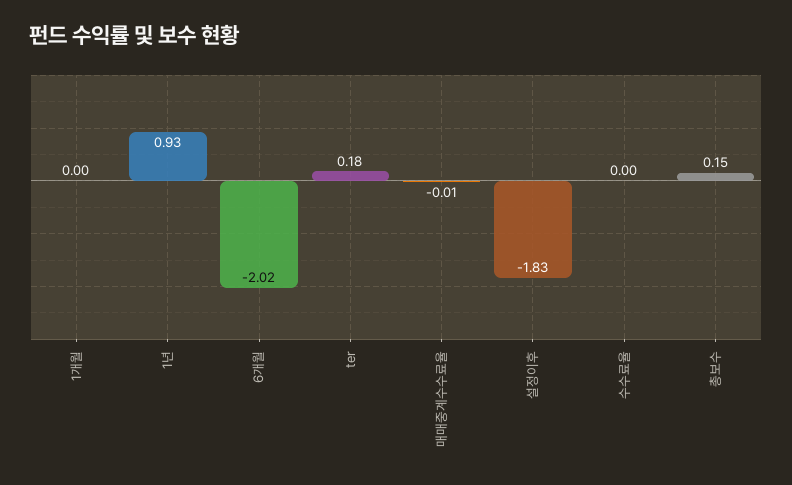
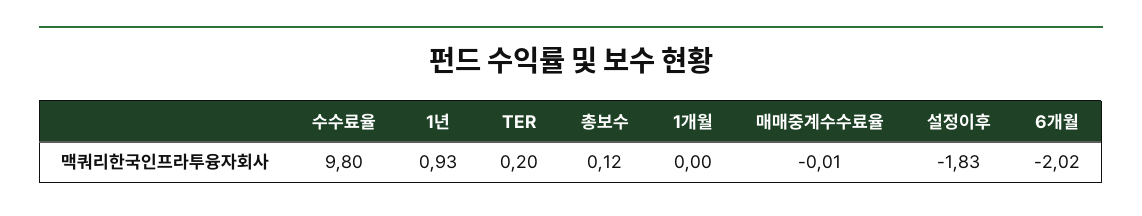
ter: 0.18 -> 0.2
수수료율: 0 -> 9.8
총보수: 0.15 -> 0.12

